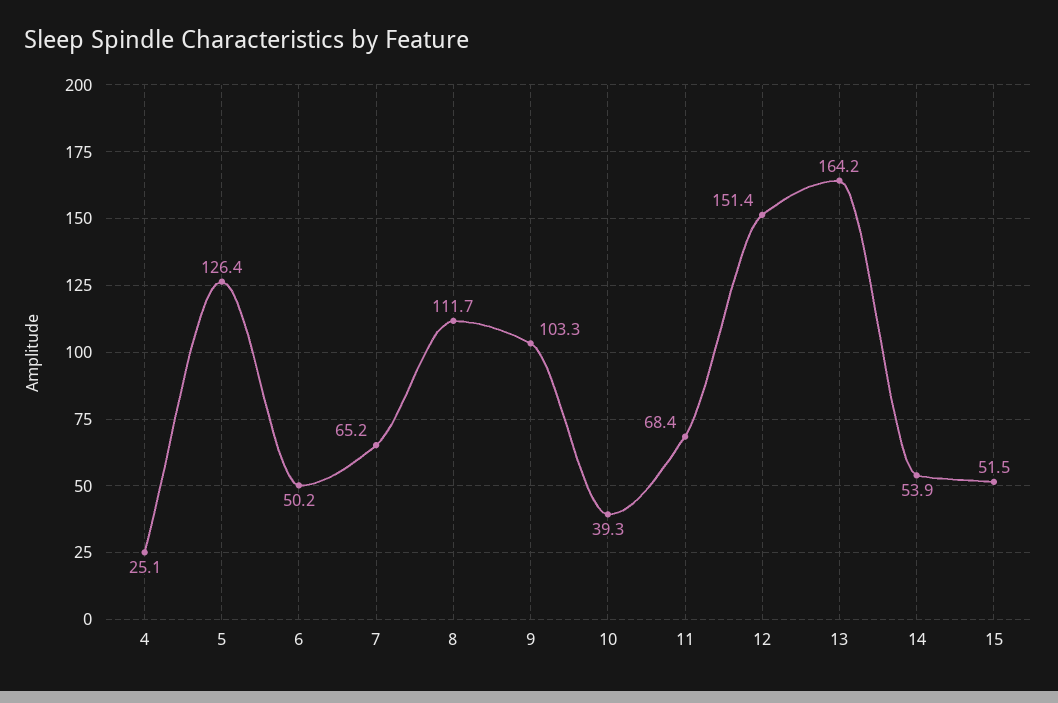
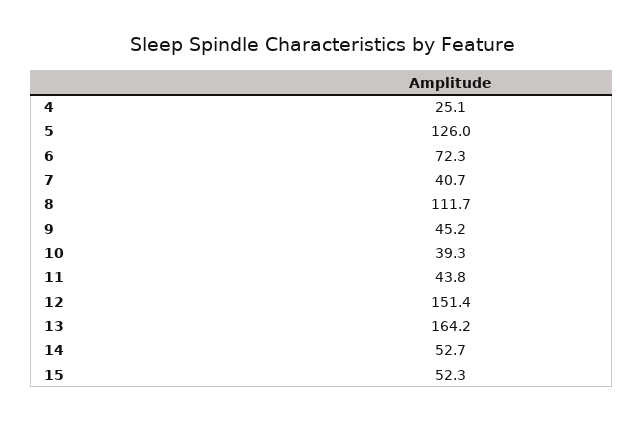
5: 126.4 -> 126
6: 50.2 -> 72.3
7: 65.2 -> 40.7
9: 103.3 -> 45.2
11: 68.4 -> 43.8
14: 53.9 -> 52.7
15: 51.5 -> 52.3

